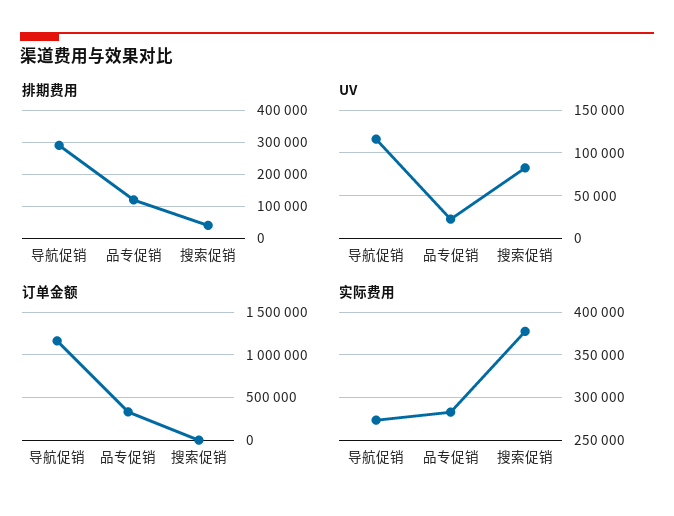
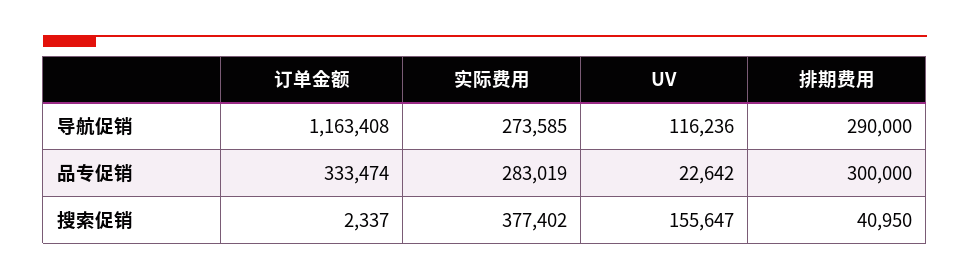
排期费用, 品专促销: 120000 -> 300000
UV, 搜索促销: 80000 -> 155647

